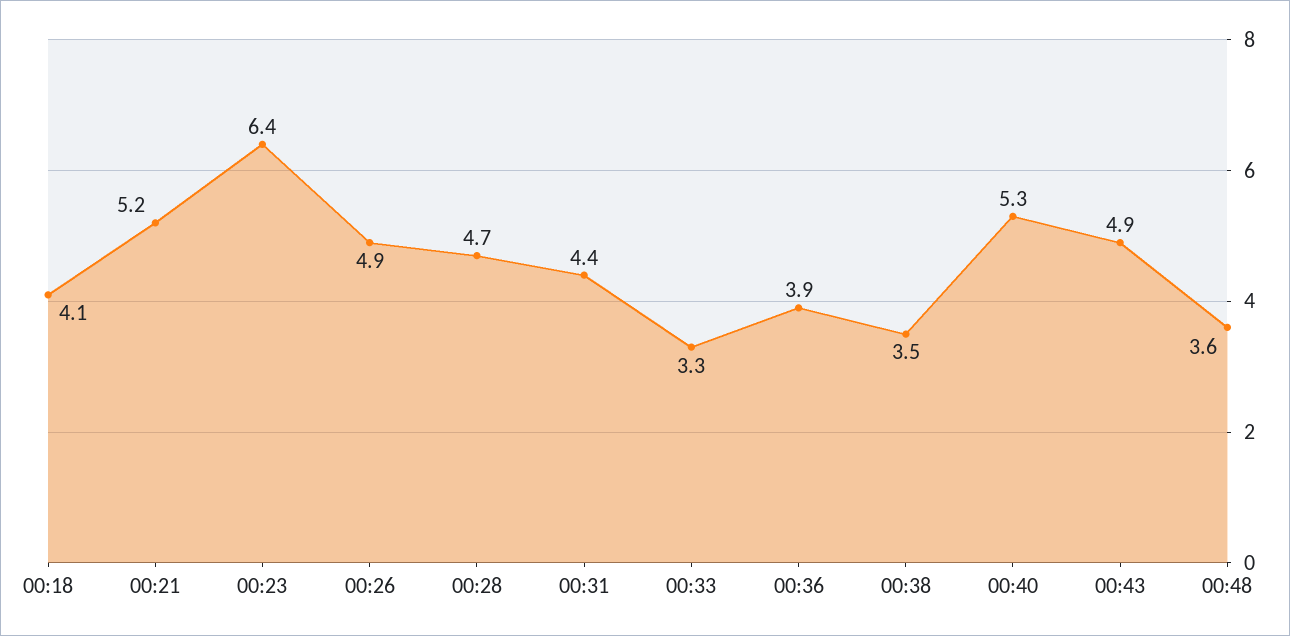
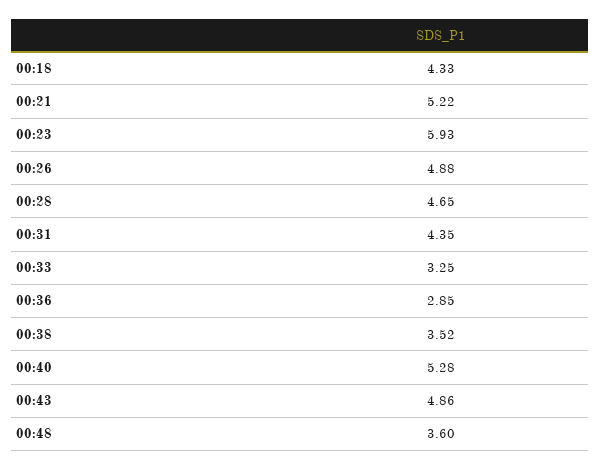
00:18: 4.1 -> 4.33
00:23: 6.4 -> 5.93
00:36: 3.9 -> 2.85

